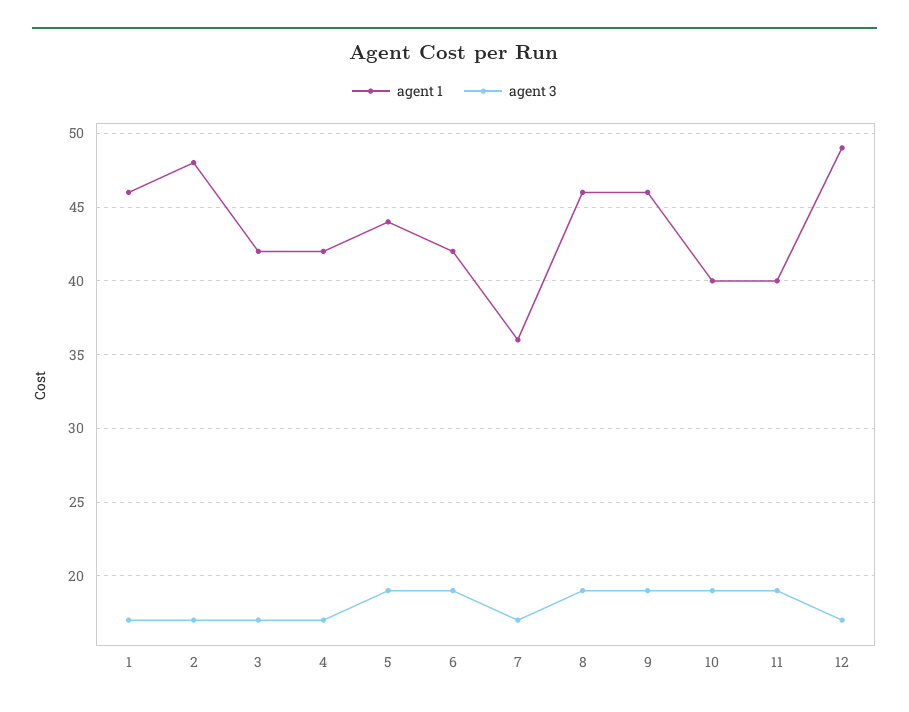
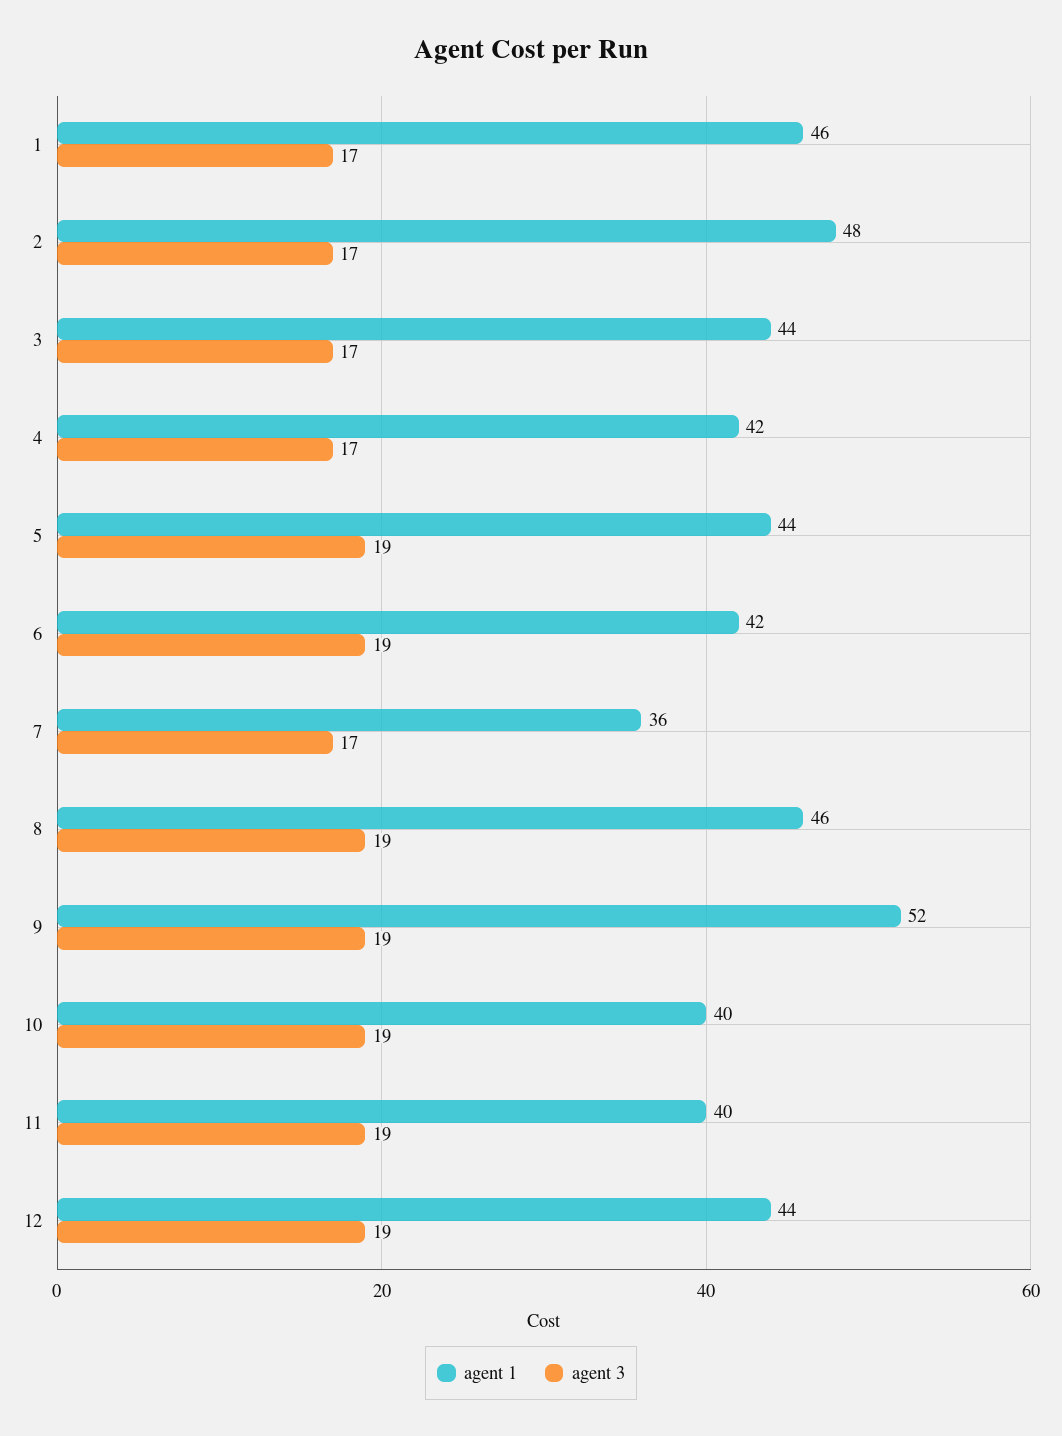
agent 1, 3: 42 -> 44
agent 1, 9: 46 -> 52
agent 1, 12: 49 -> 44
agent 3, 12: 17 -> 19

